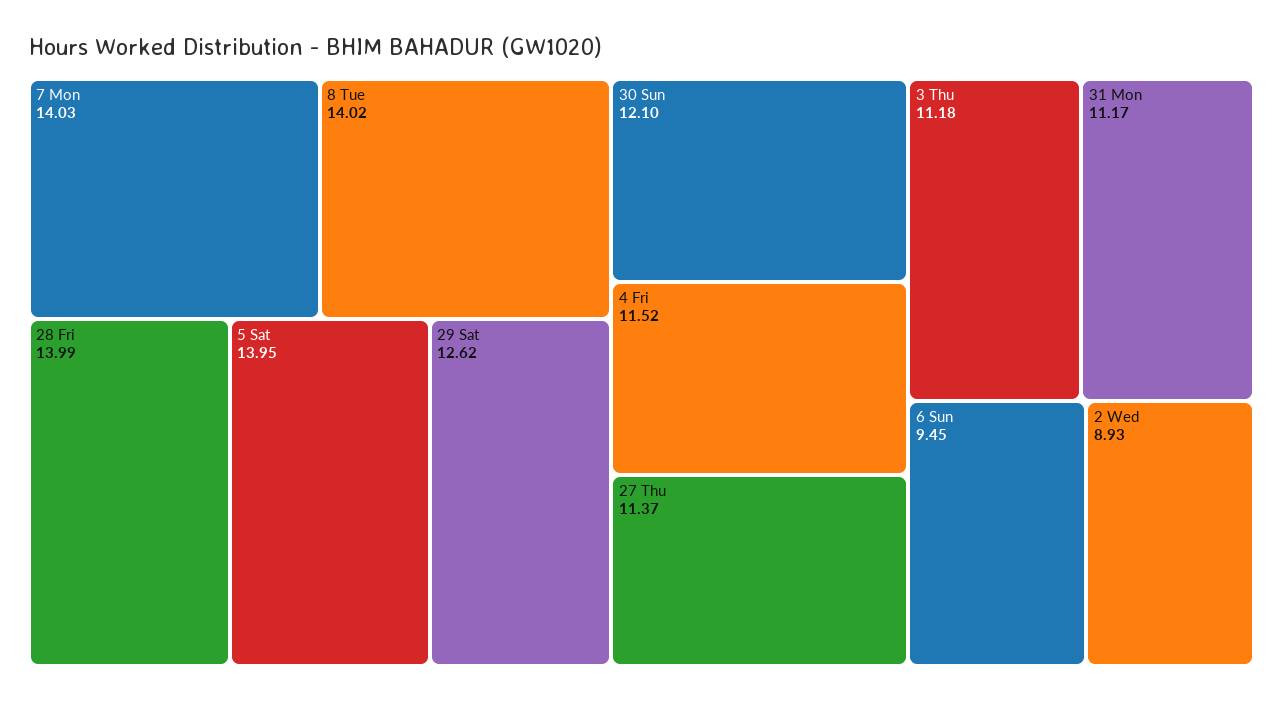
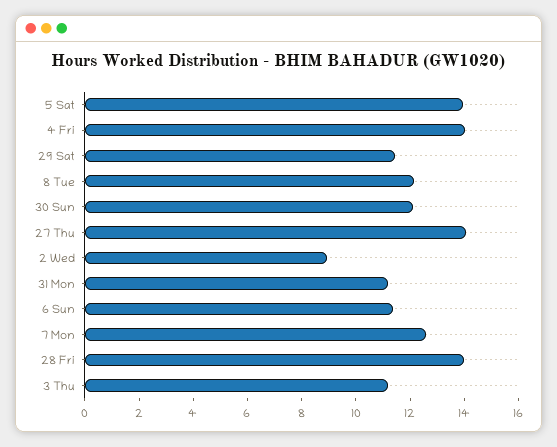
7 Mon: 14.03 -> 12.5
8 Tue: 14.02 -> 12
29 Sat: 12.62 -> 11.5
4 Fri: 11.52 -> 14
27 Thu: 11.37 -> 14
6 Sun: 9.45 -> 11.5

